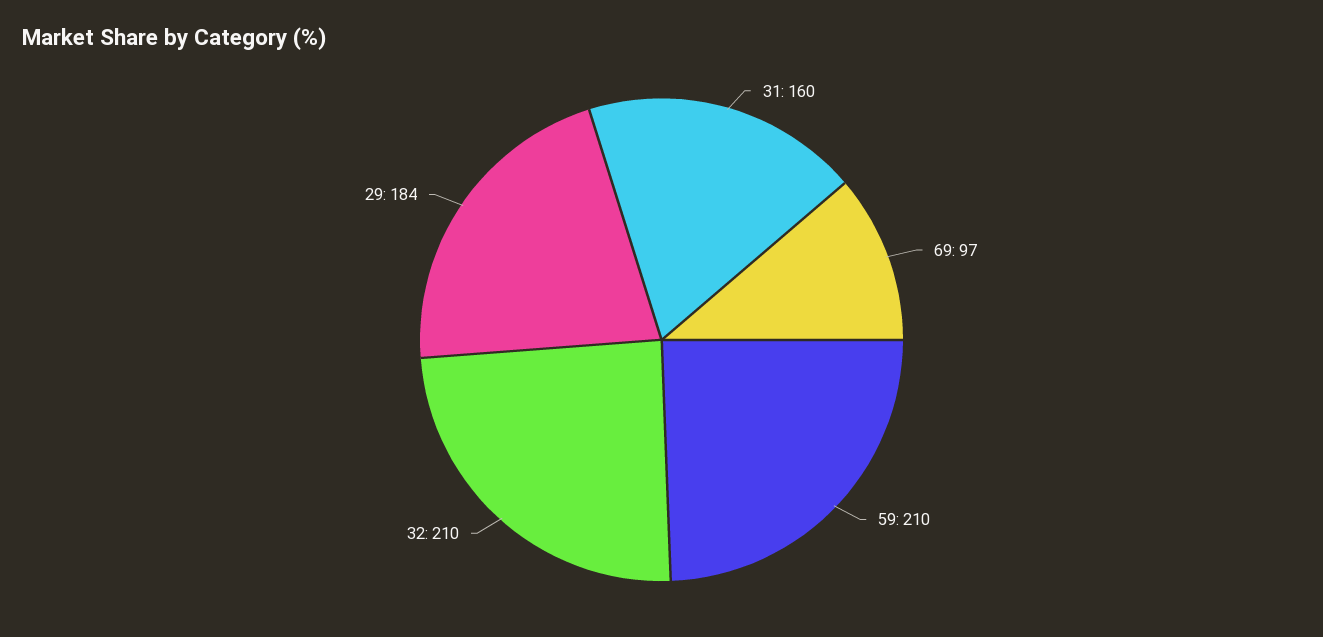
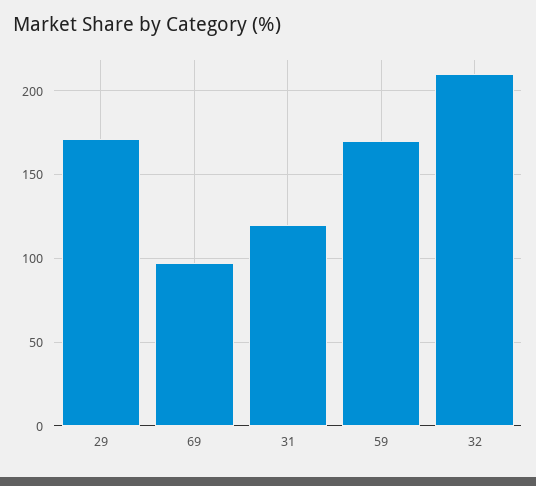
31: 160 -> 120
59: 210 -> 170
29: 184 -> 170

